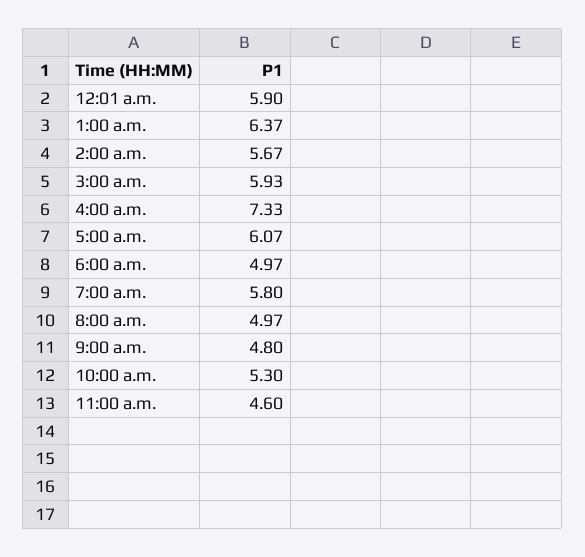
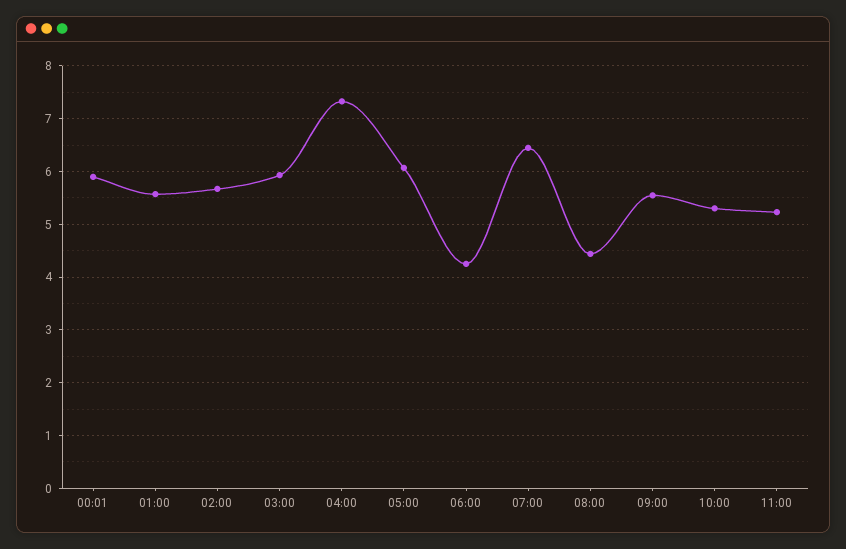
1:00 a.m.: 6.37 -> 5.6
6:00 a.m.: 4.97 -> 4.2
7:00 a.m.: 5.8 -> 6.4
8:00 a.m.: 4.97 -> 4.4
9:00 a.m.: 4.8 -> 5.6
11:00 a.m.: 4.6 -> 5.2

